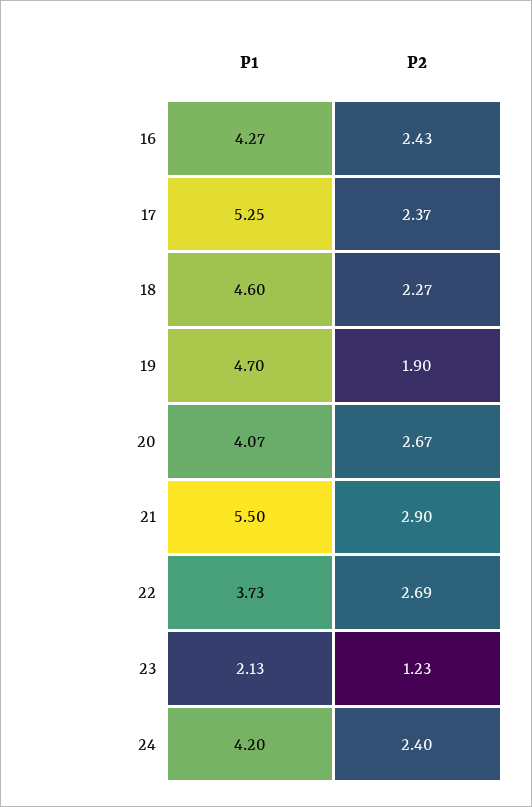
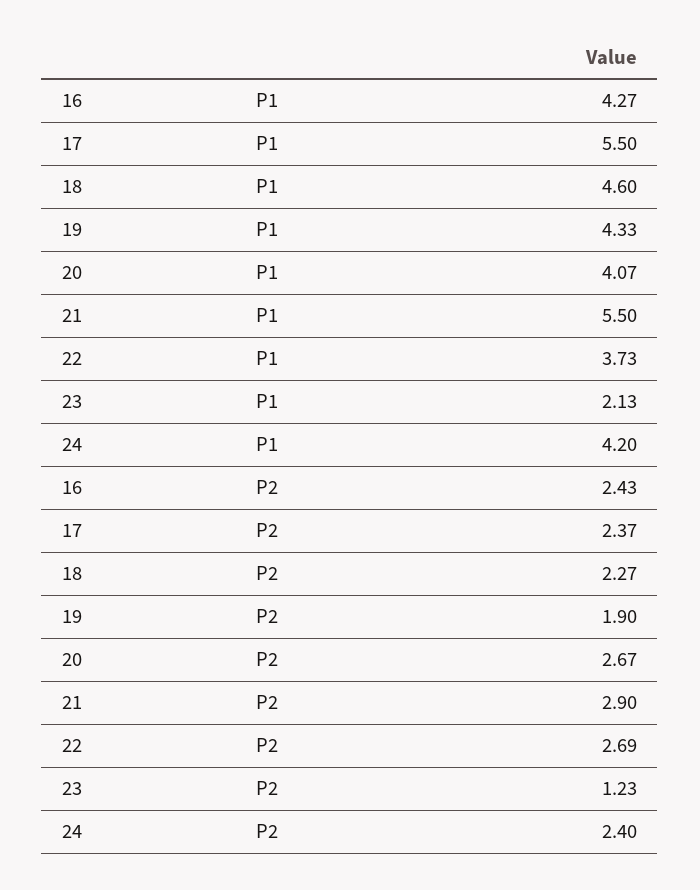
P1, 17: 5.25 -> 5.5
P1, 19: 4.7 -> 4.33

